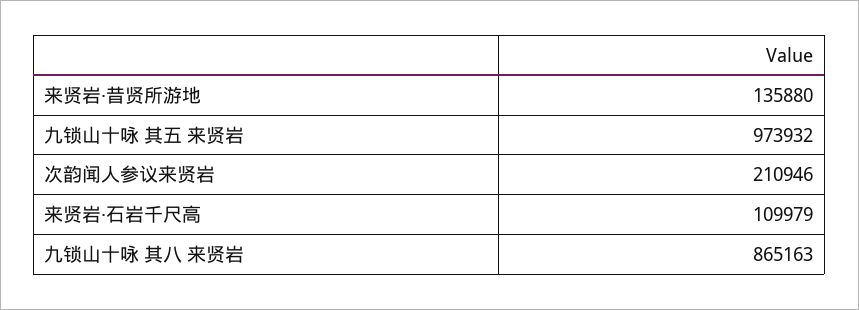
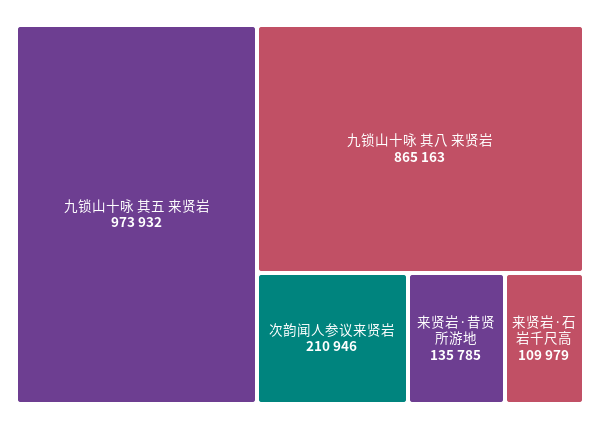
来贤岩·昔贤所游地: 135880 -> 135785

